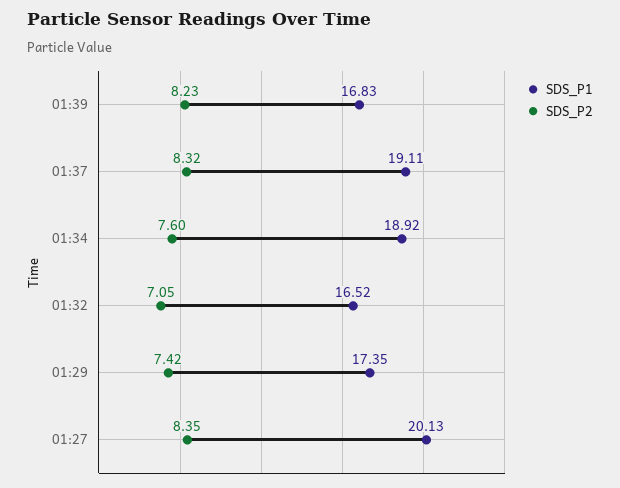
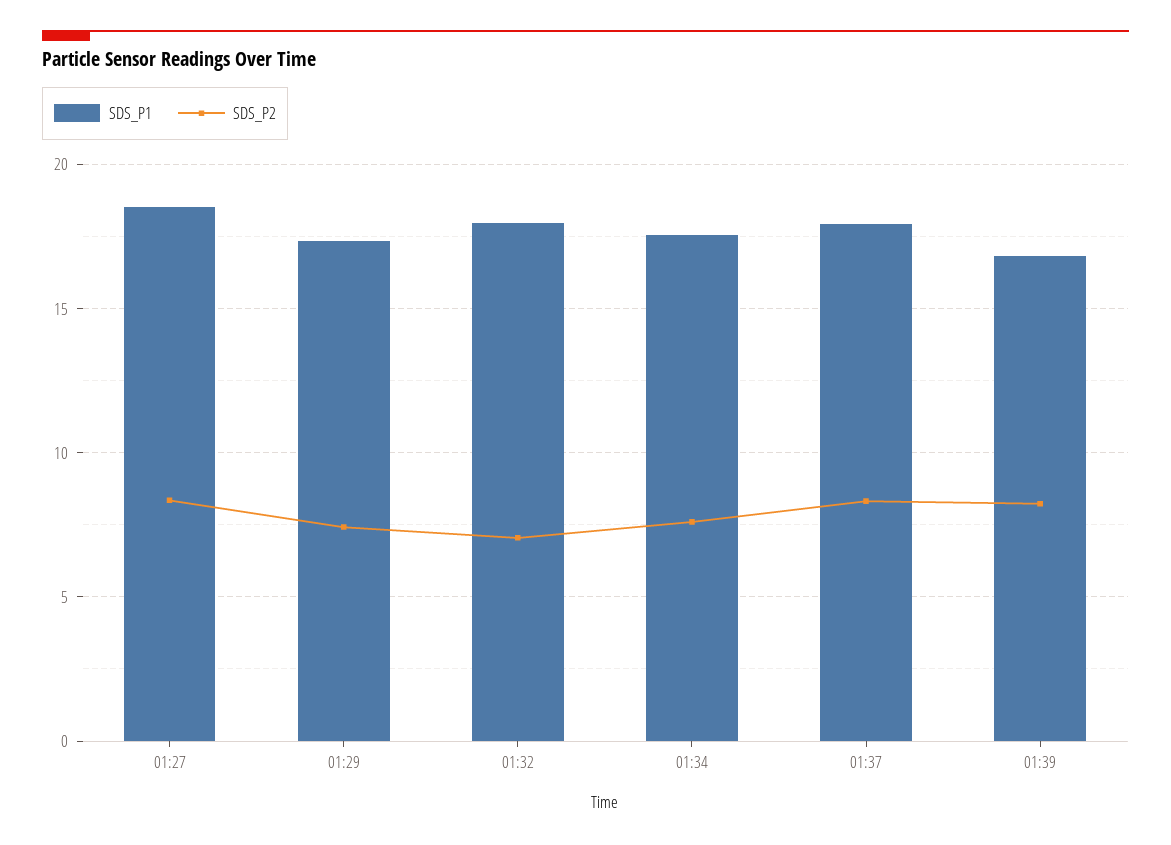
SDS_P1, 01:37: 19.11 -> 18
SDS_P1, 01:34: 18.92 -> 17.5
SDS_P1, 01:32: 16.52 -> 18
SDS_P1, 01:27: 20.13 -> 18.5

